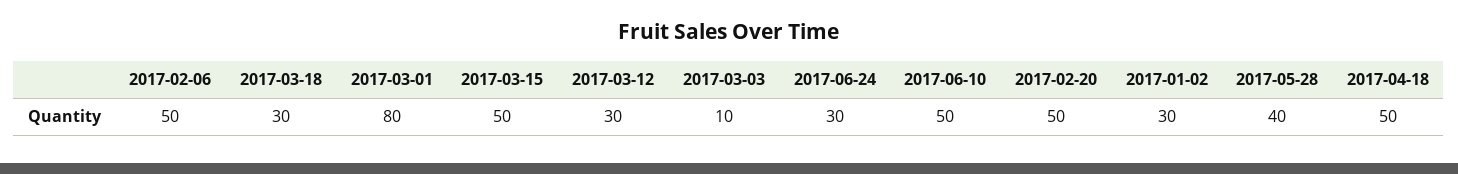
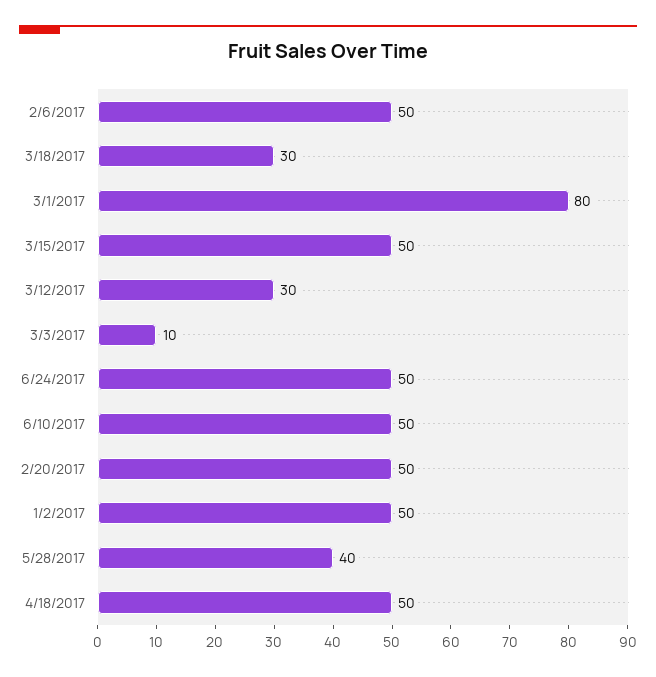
2017-06-24: 30 -> 50
2017-01-02: 30 -> 50

